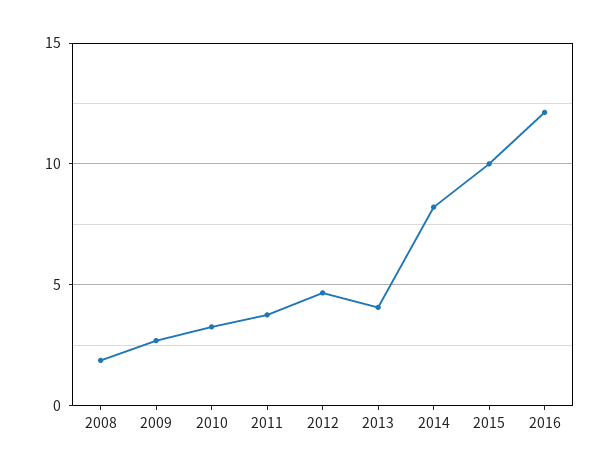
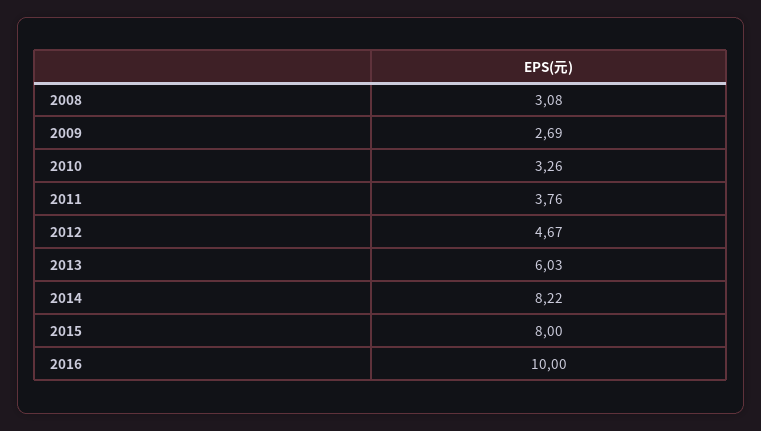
2008: 2 -> 3.08
2013: 4 -> 6.03
2015: 10 -> 8
2016: 12 -> 10

